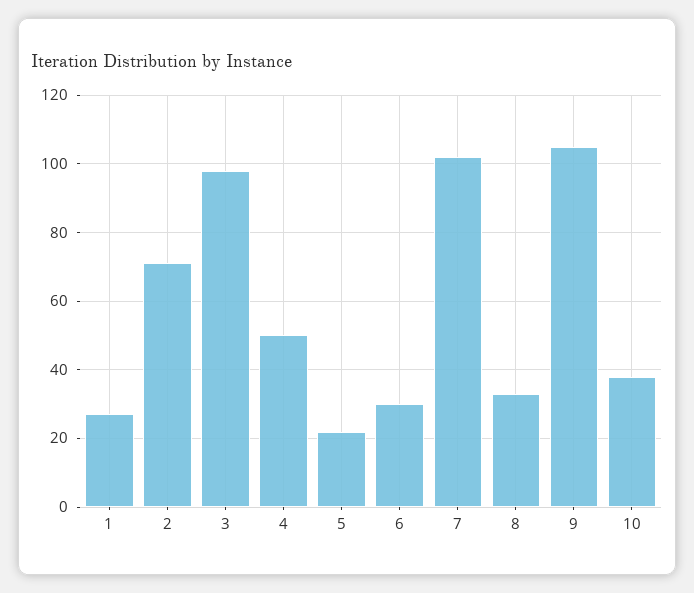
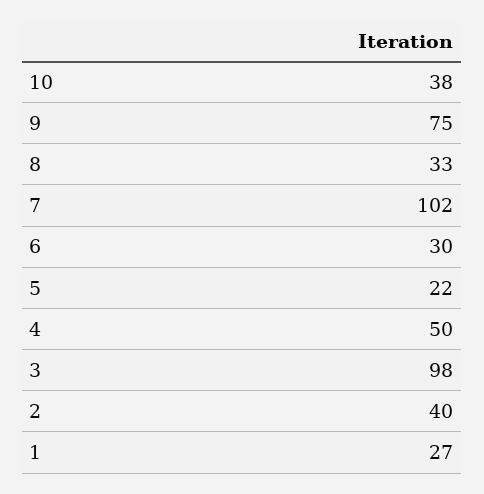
2: 70 -> 40
9: 105 -> 75

